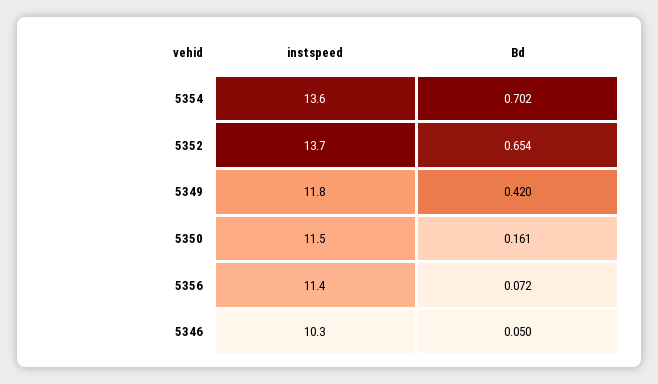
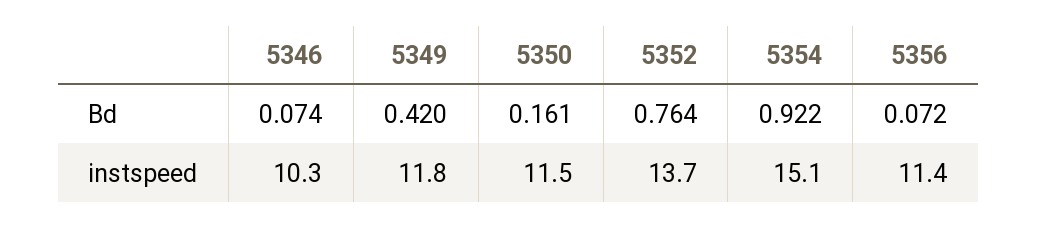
instspeed, 5354: 13.6 -> 15.1
Bd, 5354: 0.702 -> 0.922
Bd, 5352: 0.654 -> 0.764
Bd, 5346: 0.05 -> 0.074

